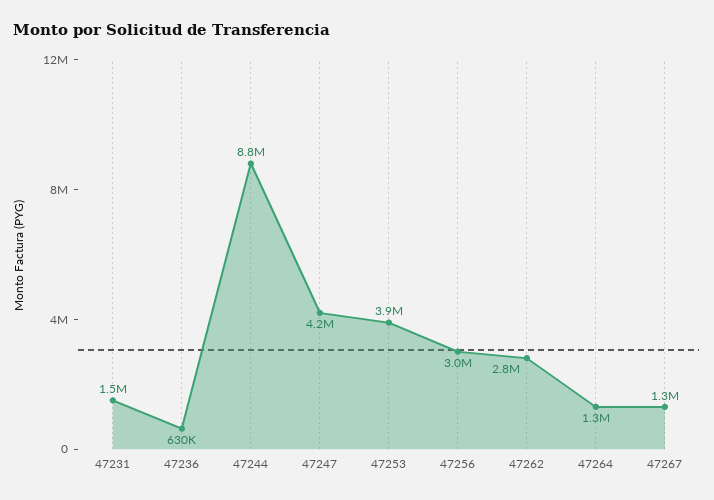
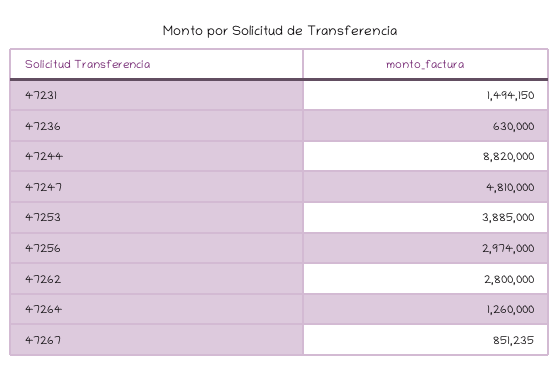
47247: 4200000 -> 4810000
47267: 1300000 -> 851235

